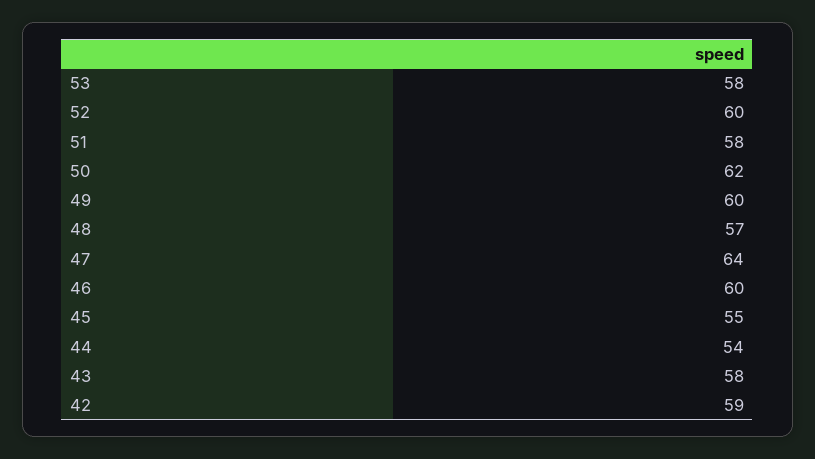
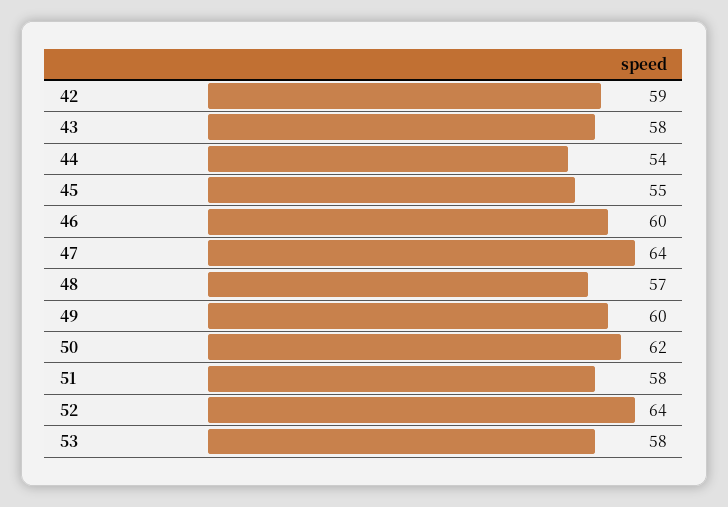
52: 60 -> 64

